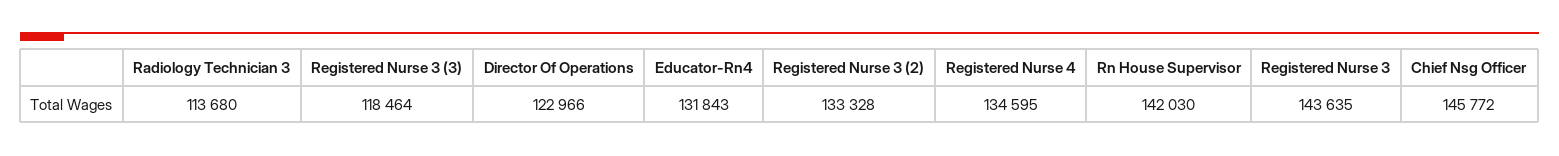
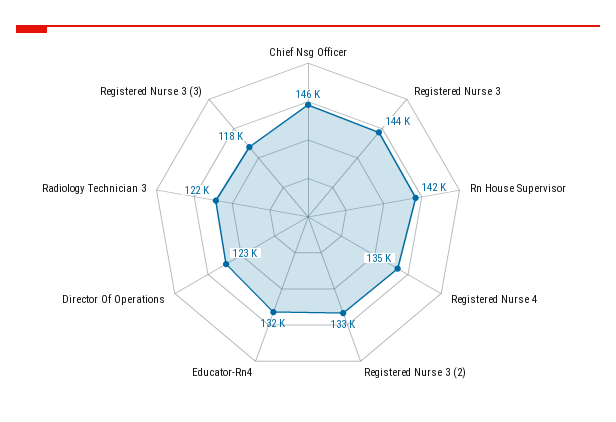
Radiology Technician 3: 113680 -> 122000

